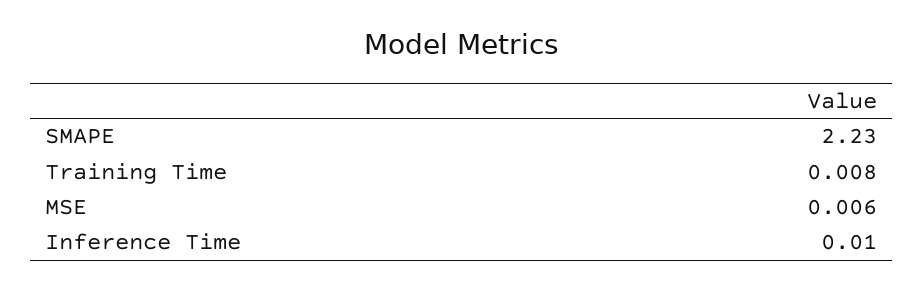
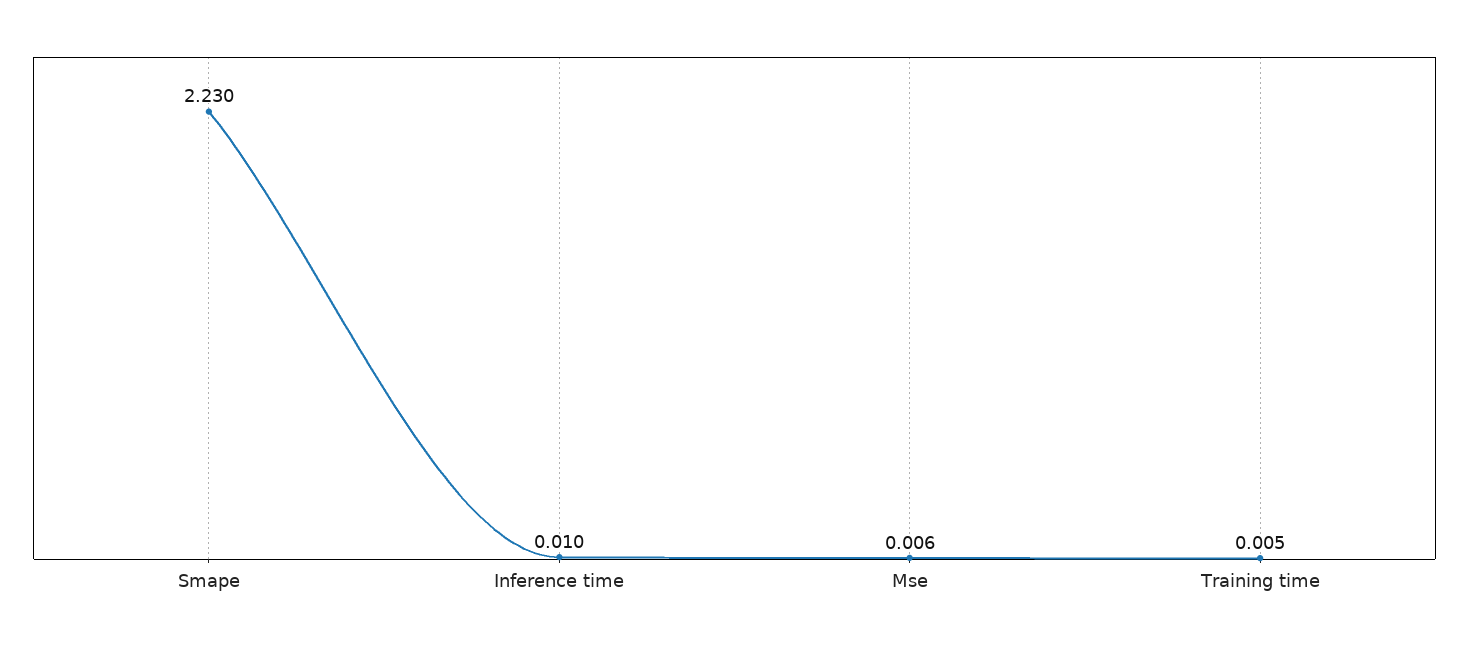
Training Time: 0.008 -> 0.005

